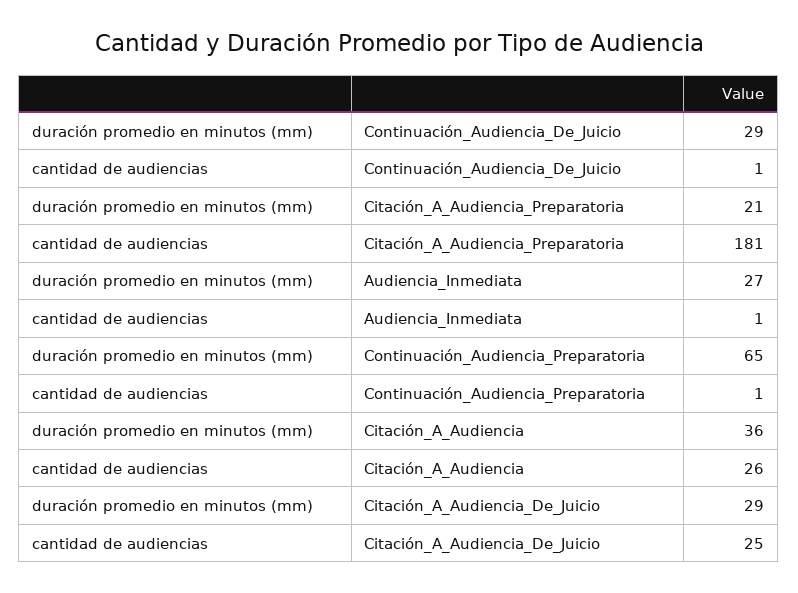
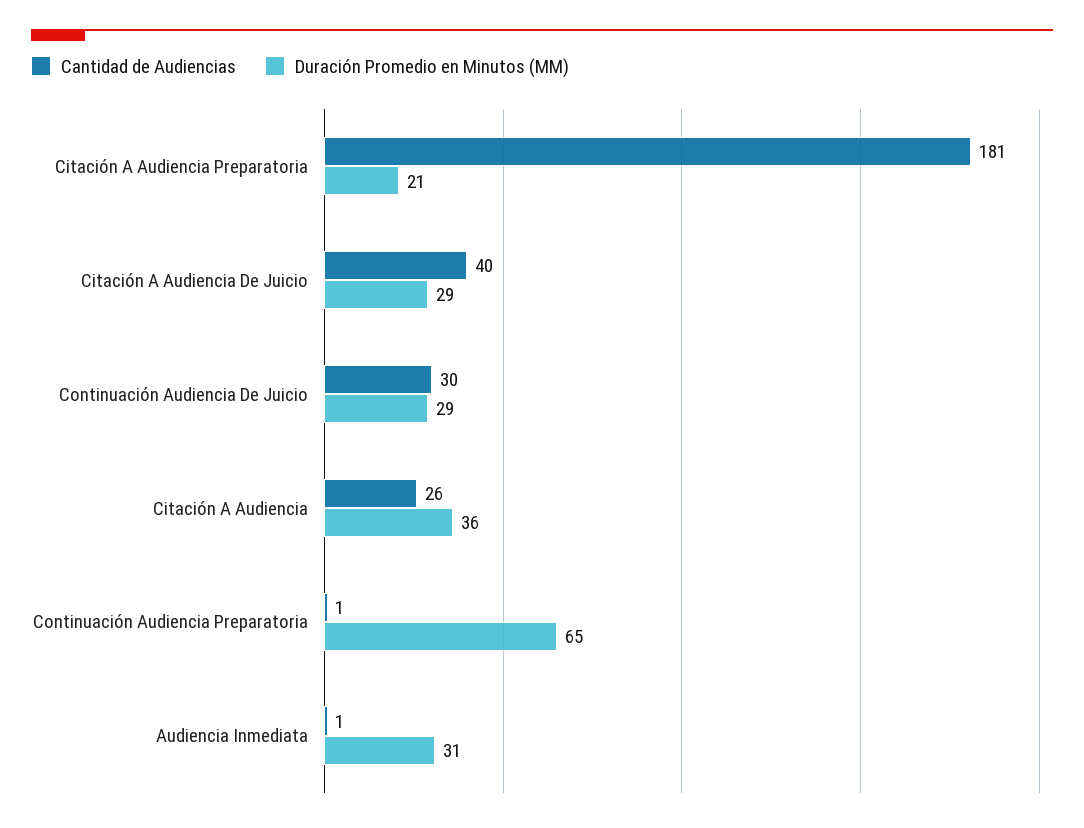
cantidad de audiencias, Continuación_Audiencia_De_Juicio: 1 -> 30
duración promedio en minutos (mm), Audiencia_Inmediata: 27 -> 31
cantidad de audiencias, Citación_A_Audiencia_De_Juicio: 25 -> 40

